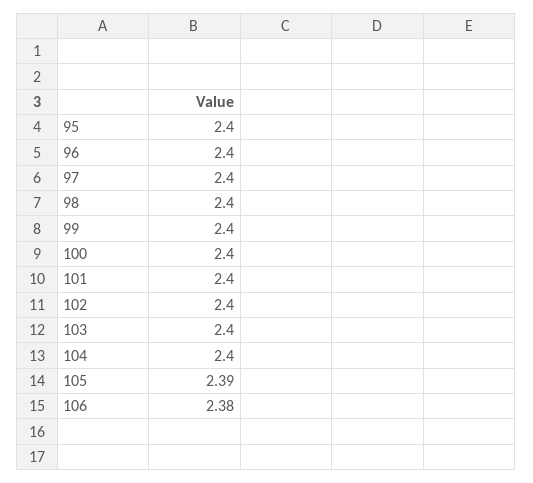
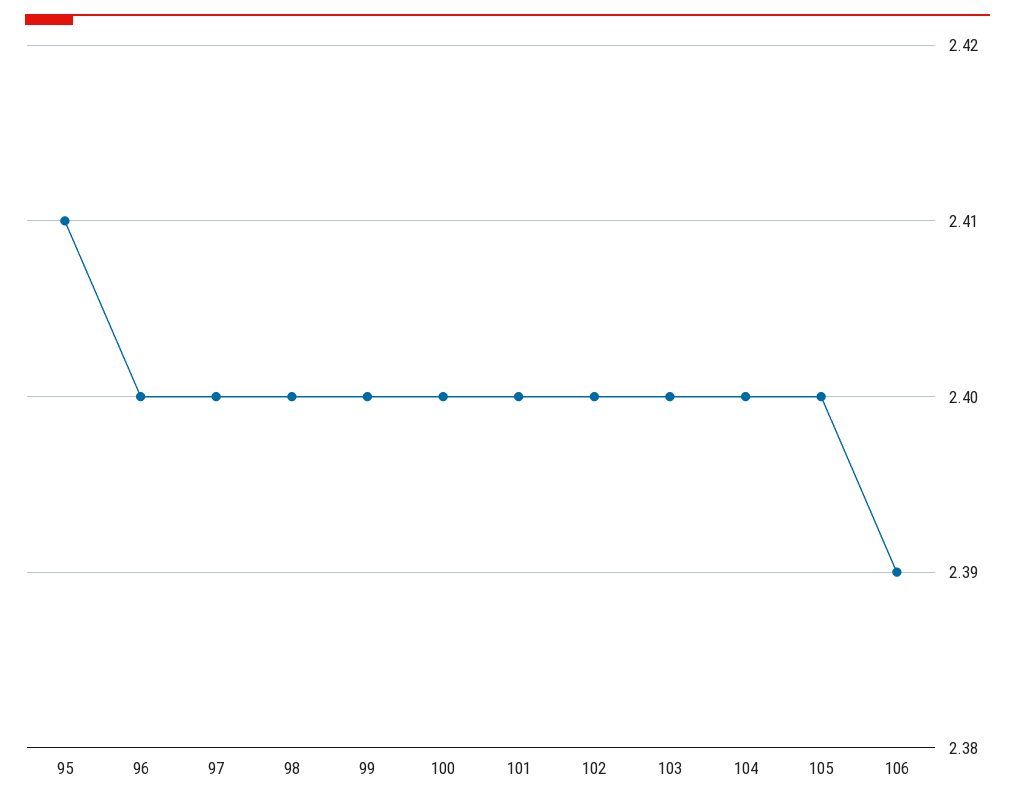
95: 2.4 -> 2.41
105: 2.39 -> 2.4
106: 2.38 -> 2.39

